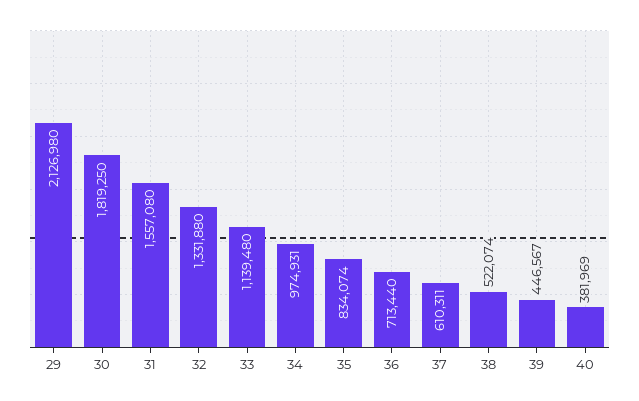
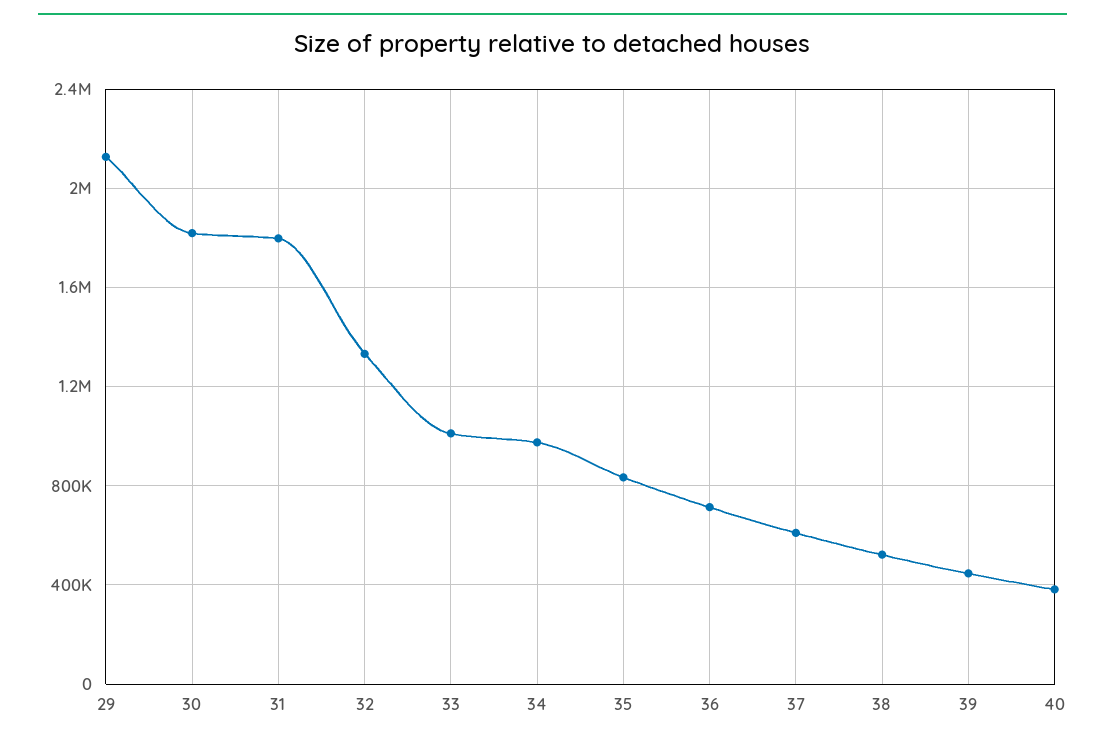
31: 1557080 -> 1800000
33: 1139480 -> 1000000

